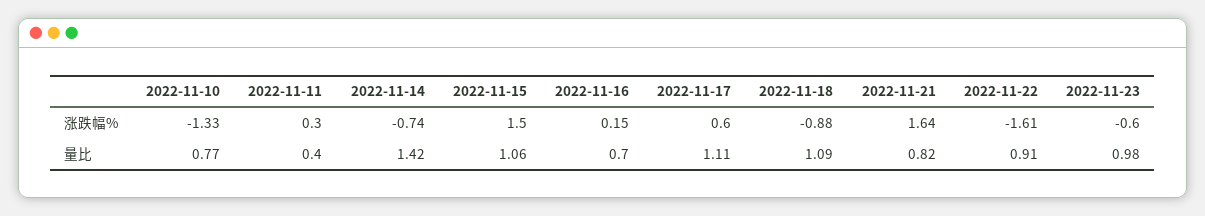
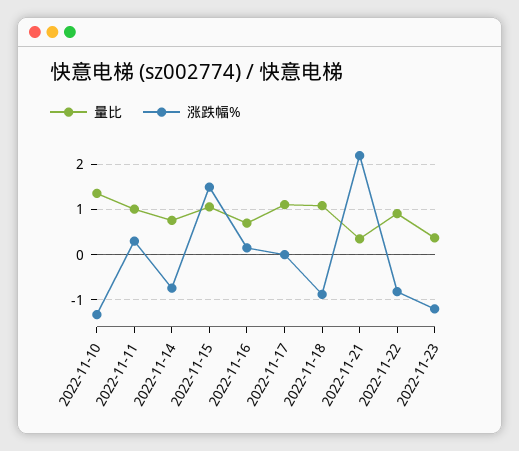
涨跌幅%, 2022-11-17: 0.6 -> 0
涨跌幅%, 2022-11-21: 1.64 -> 2.2
涨跌幅%, 2022-11-22: -1.61 -> -0.8
涨跌幅%, 2022-11-23: -0.6 -> -1.2
量比, 2022-11-10: 0.77 -> 1.4
量比, 2022-11-11: 0.4 -> 1
量比, 2022-11-14: 1.42 -> 0.8
量比, 2022-11-21: 0.82 -> 0.4
量比, 2022-11-23: 0.98 -> 0.4

